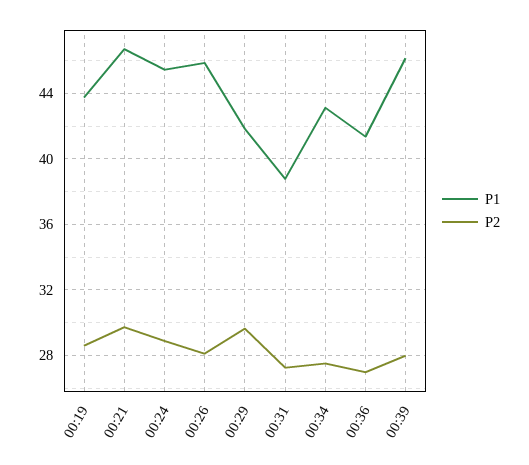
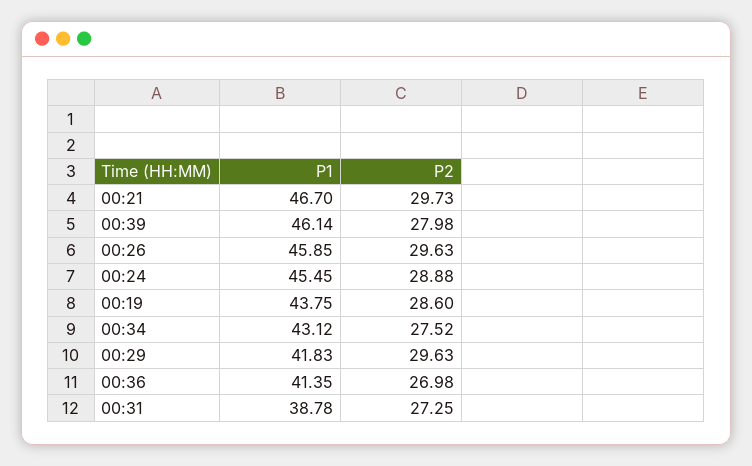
P2, 00:26: 28 -> 29.63

